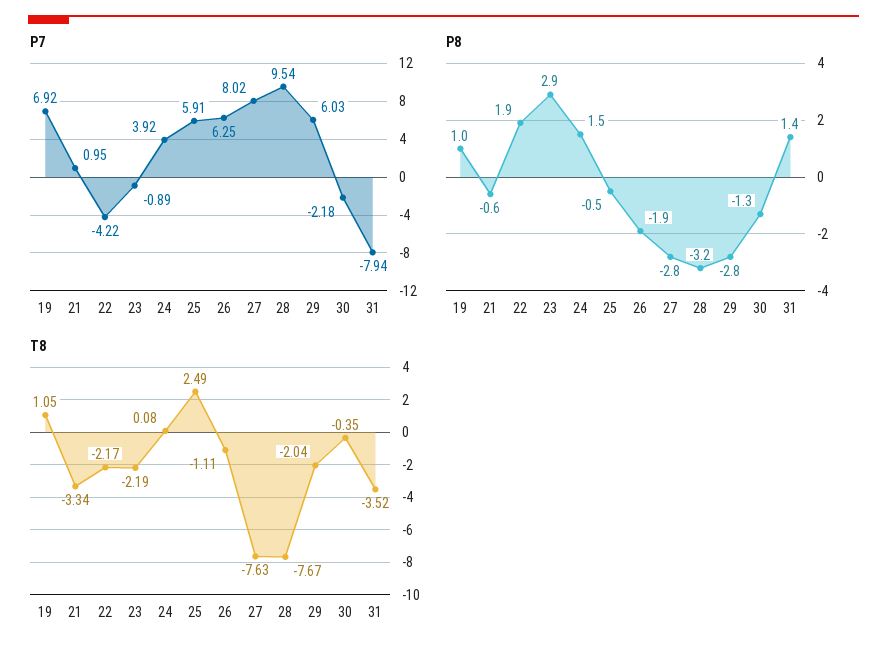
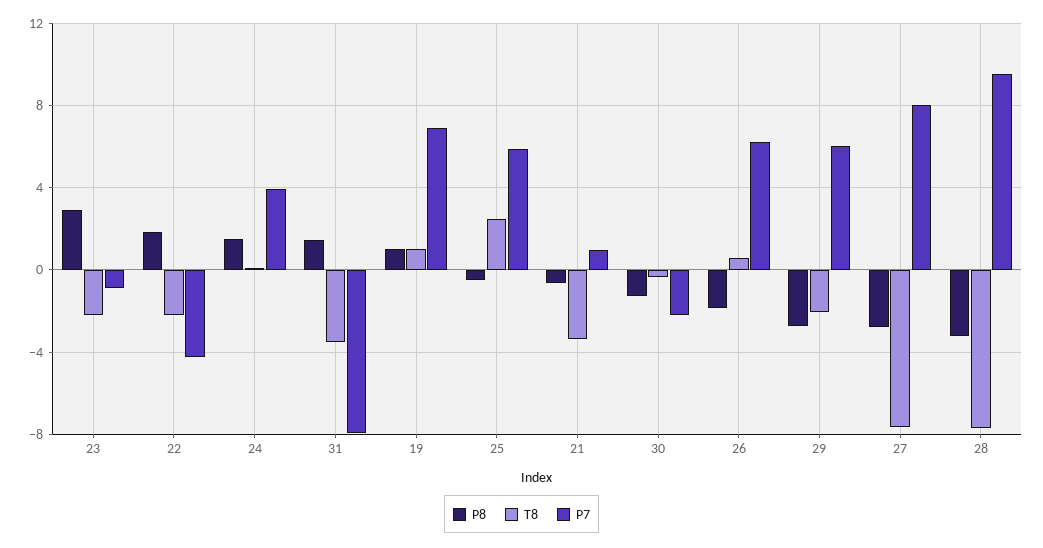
T8, 26: -1.11 -> 0.5

